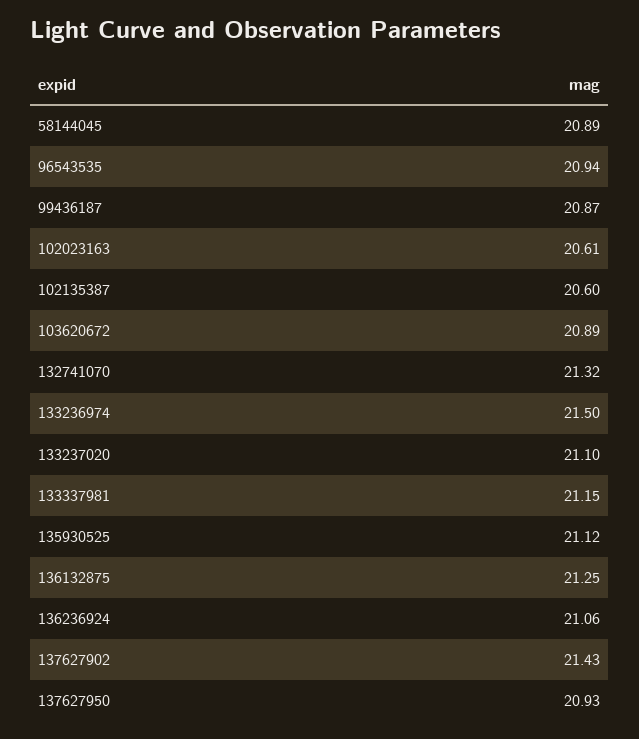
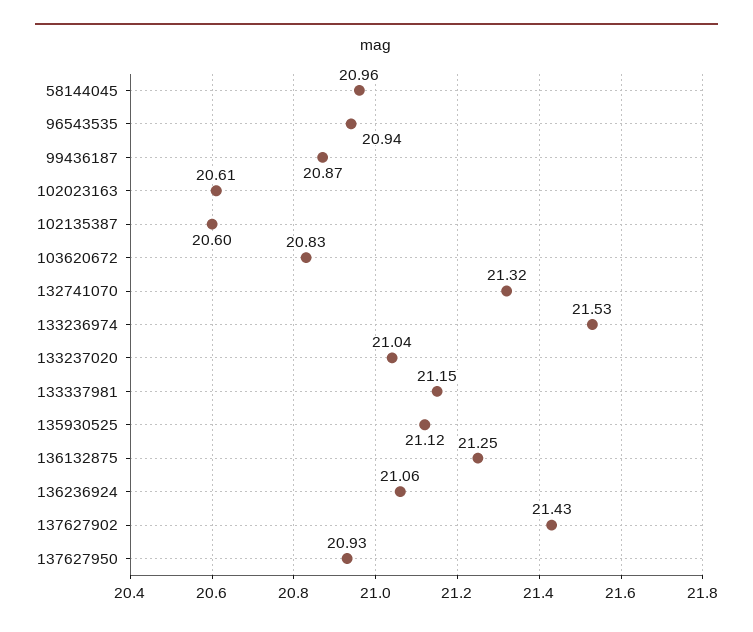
58144045: 20.89 -> 20.96
103620672: 20.89 -> 20.83
133236974: 21.5 -> 21.53
133237020: 21.1 -> 21.04

